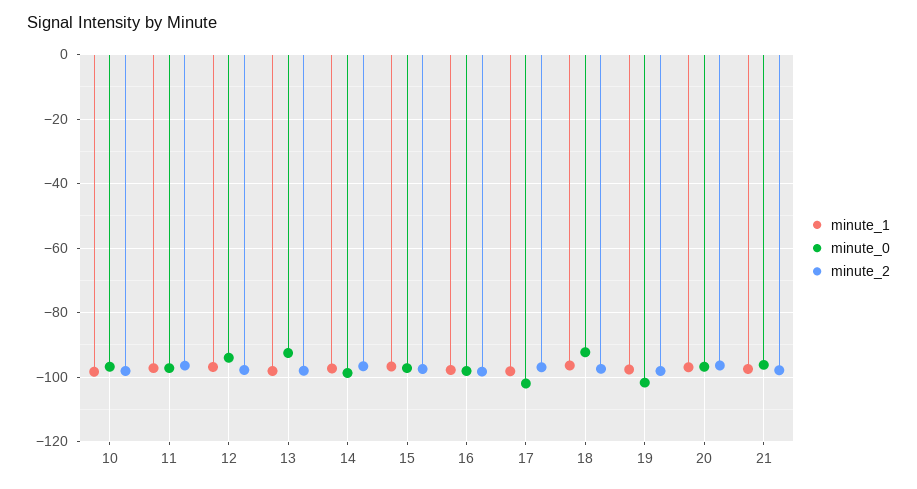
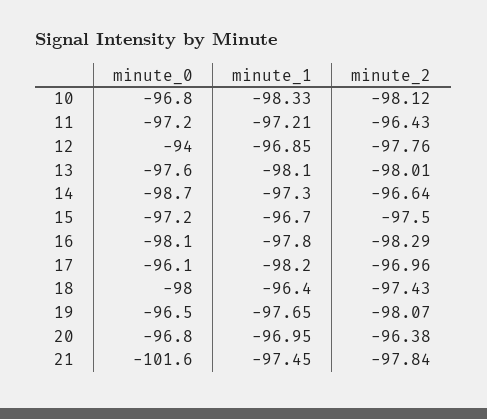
minute_0, 13: -92 -> -97.6
minute_0, 17: -102 -> -96.1
minute_0, 18: -92 -> -98
minute_0, 19: -102 -> -96.5
minute_0, 21: -96 -> -101.6

